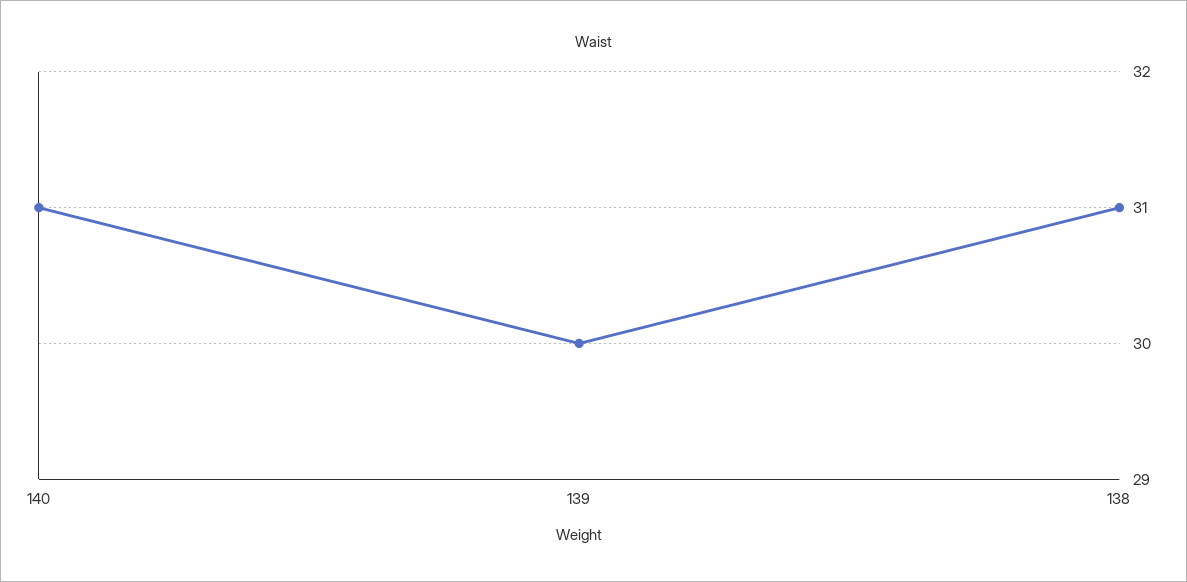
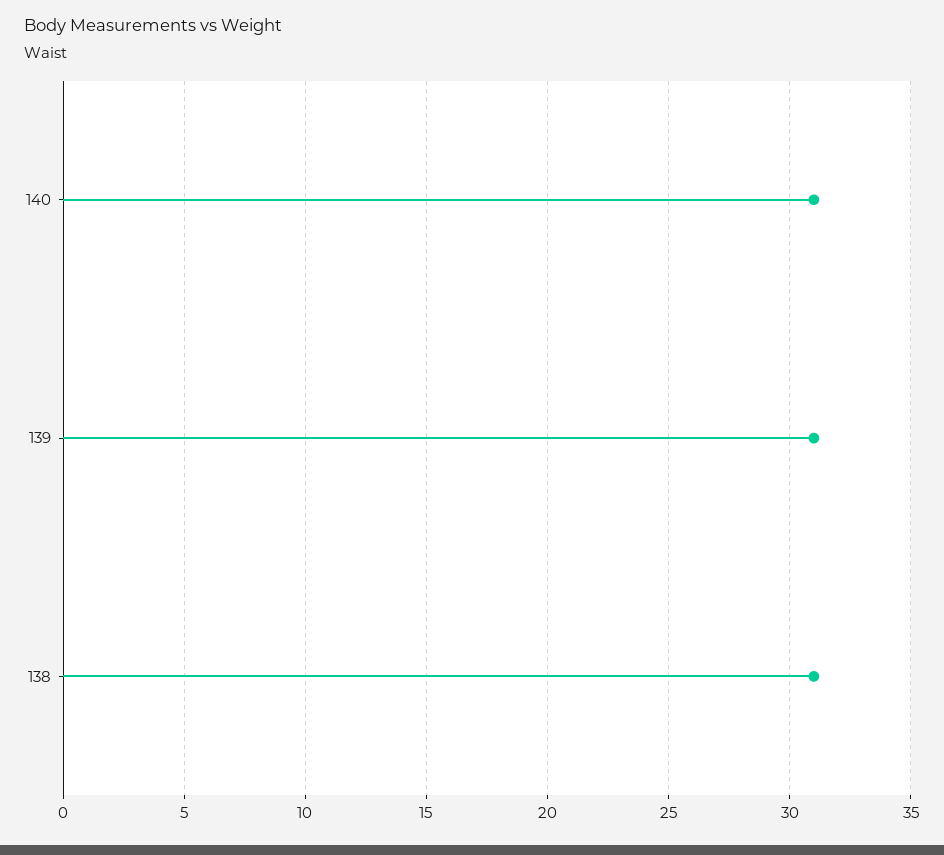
139: 30 -> 31

